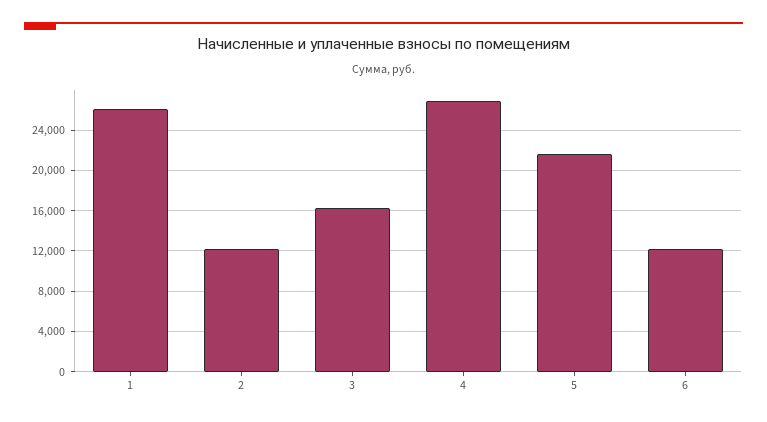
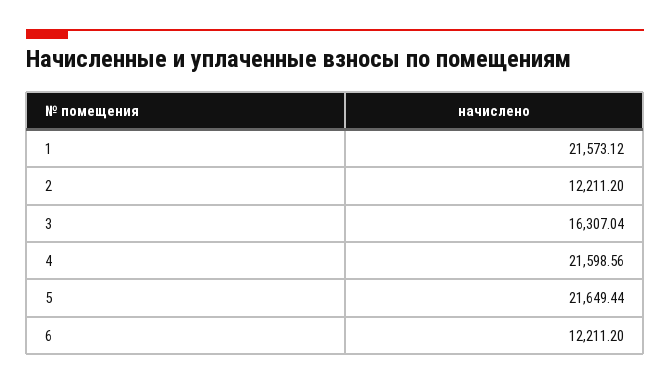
1: 26000 -> 21573.12
4: 27000 -> 21598.56

